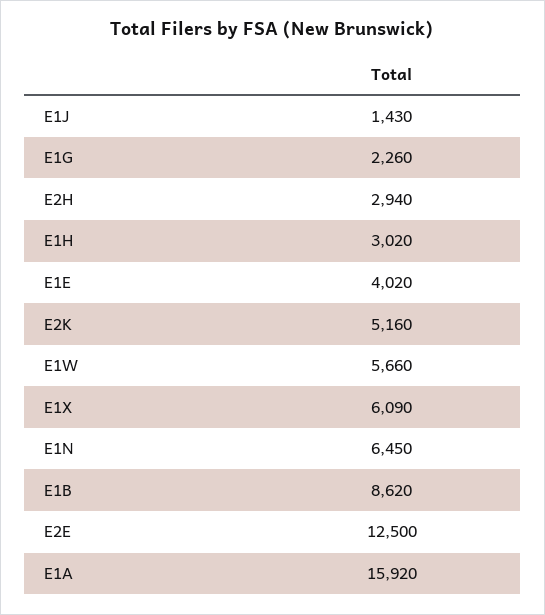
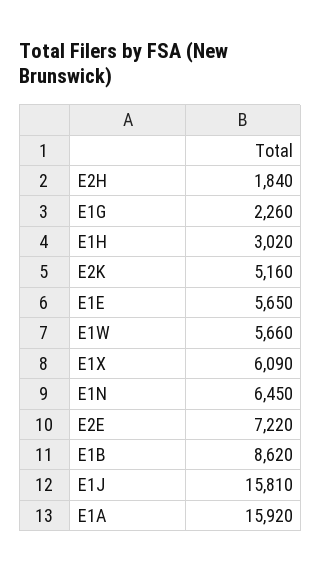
E1J: 1430 -> 15810
E2H: 2940 -> 1840
E1E: 4020 -> 5650
E2E: 12500 -> 7220

